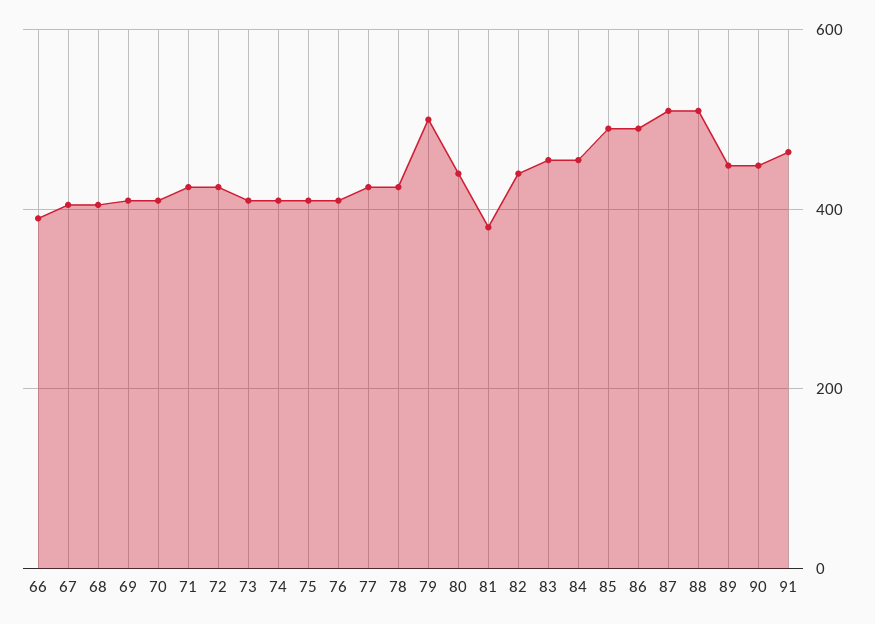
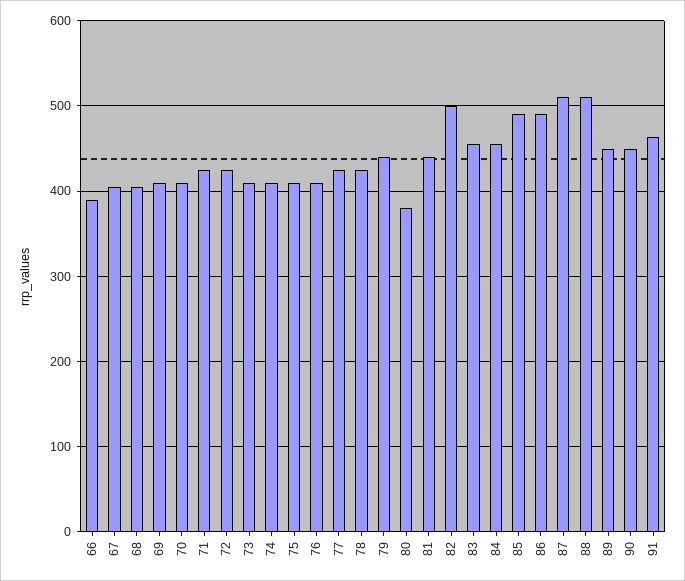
79: 500 -> 440
80: 440 -> 380
81: 380 -> 440
82: 440 -> 500

